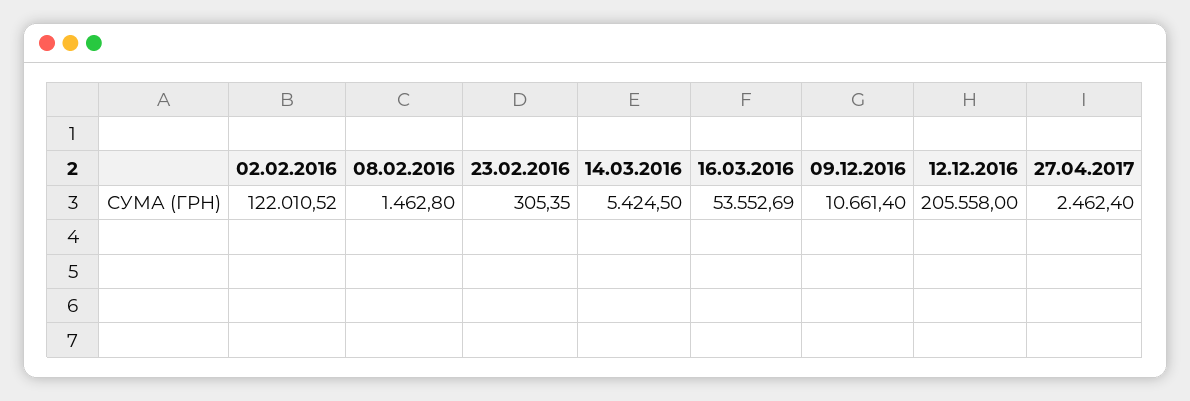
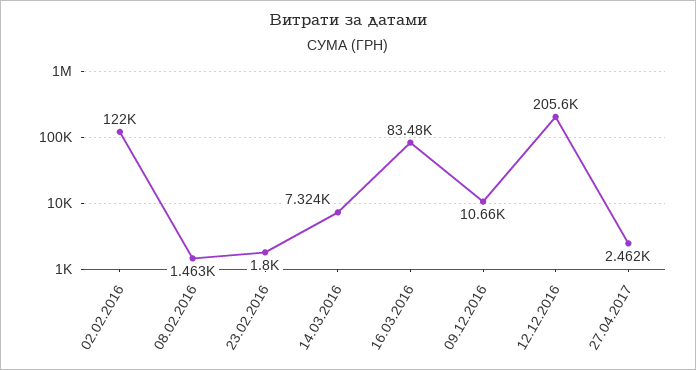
23.02.2016: 305.35 -> 1800
14.03.2016: 5424.5 -> 7324
16.03.2016: 53552.69 -> 83480

